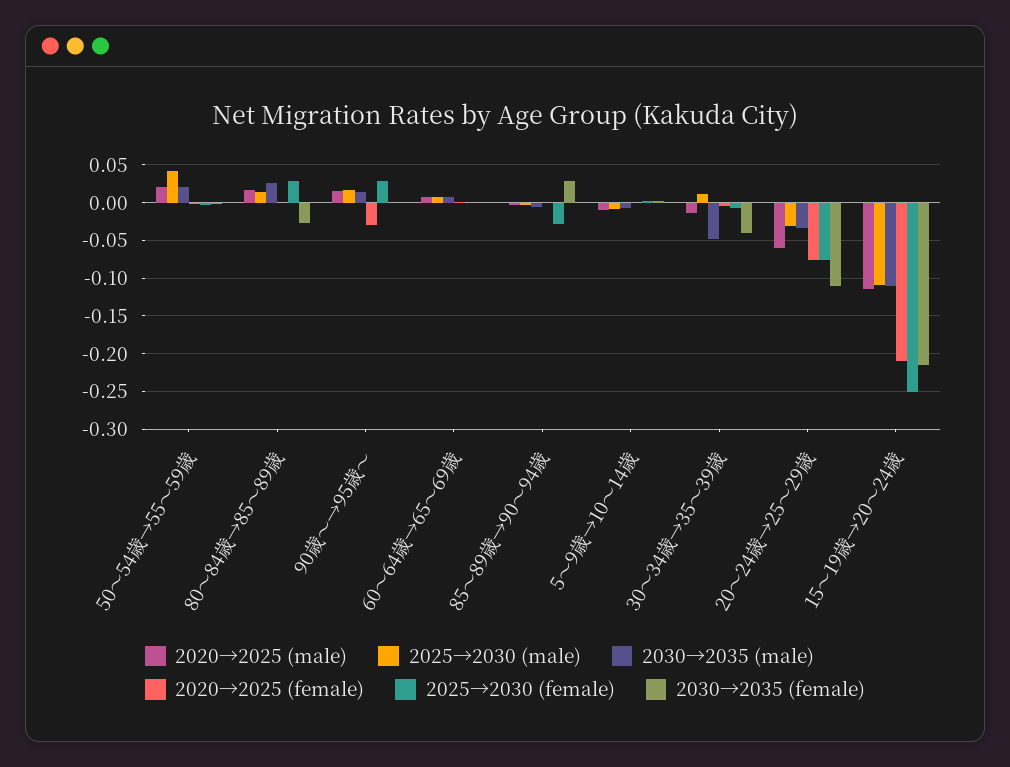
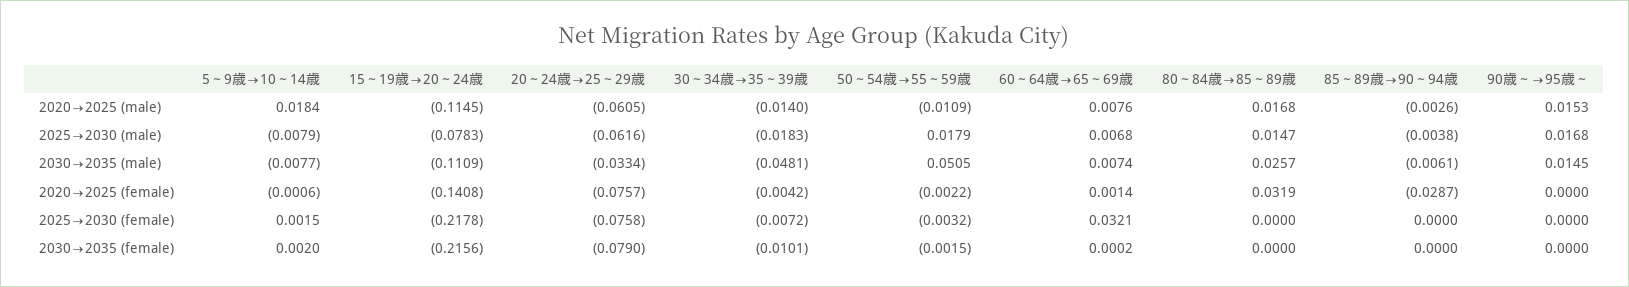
2020→2025 (male), 50～54歳→55～59歳: 0.02 -> -0.0109
2025→2030 (male), 50～54歳→55～59歳: 0.04 -> 0.0179
2030→2035 (male), 50～54歳→55～59歳: 0.02 -> 0.0505
2020→2025 (female), 80～84歳→85～89歳: 0 -> 0.0319
2025→2030 (female), 80～84歳→85～89歳: 0.03 -> 0
2030→2035 (female), 80～84歳→85～89歳: -0.03 -> 0
2020→2025 (female), 90歳～→95歳～: -0.03 -> 0
2025→2030 (female), 90歳～→95歳～: 0.03 -> 0
2025→2030 (female), 60～64歳→65～69歳: 0 -> 0.0321
2020→2025 (female), 85～89歳→90～94歳: 0 -> -0.0287
2025→2030 (female), 85～89歳→90～94歳: -0.03 -> 0
2030→2035 (female), 85～89歳→90～94歳: 0.03 -> 0
2020→2025 (male), 5～9歳→10～14歳: -0.01 -> 0.0184
2025→2030 (male), 30～34歳→35～39歳: 0.01 -> -0.0183
2030→2035 (female), 30～34歳→35～39歳: -0.04 -> -0.0101
2025→2030 (male), 20～24歳→25～29歳: -0.03 -> -0.0616
2030→2035 (female), 20～24歳→25～29歳: -0.11 -> -0.079
2025→2030 (male), 15～19歳→20～24歳: -0.11 -> -0.0783
2020→2025 (female), 15～19歳→20～24歳: -0.21 -> -0.1408
2025→2030 (female), 15～19歳→20～24歳: -0.25 -> -0.2178

